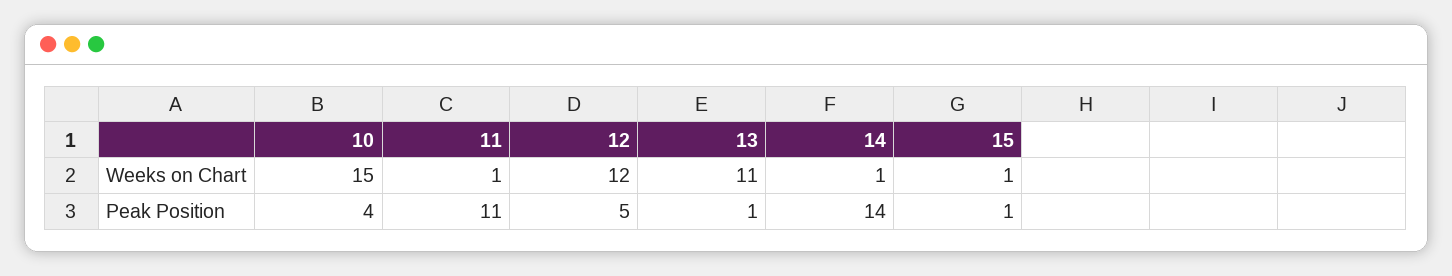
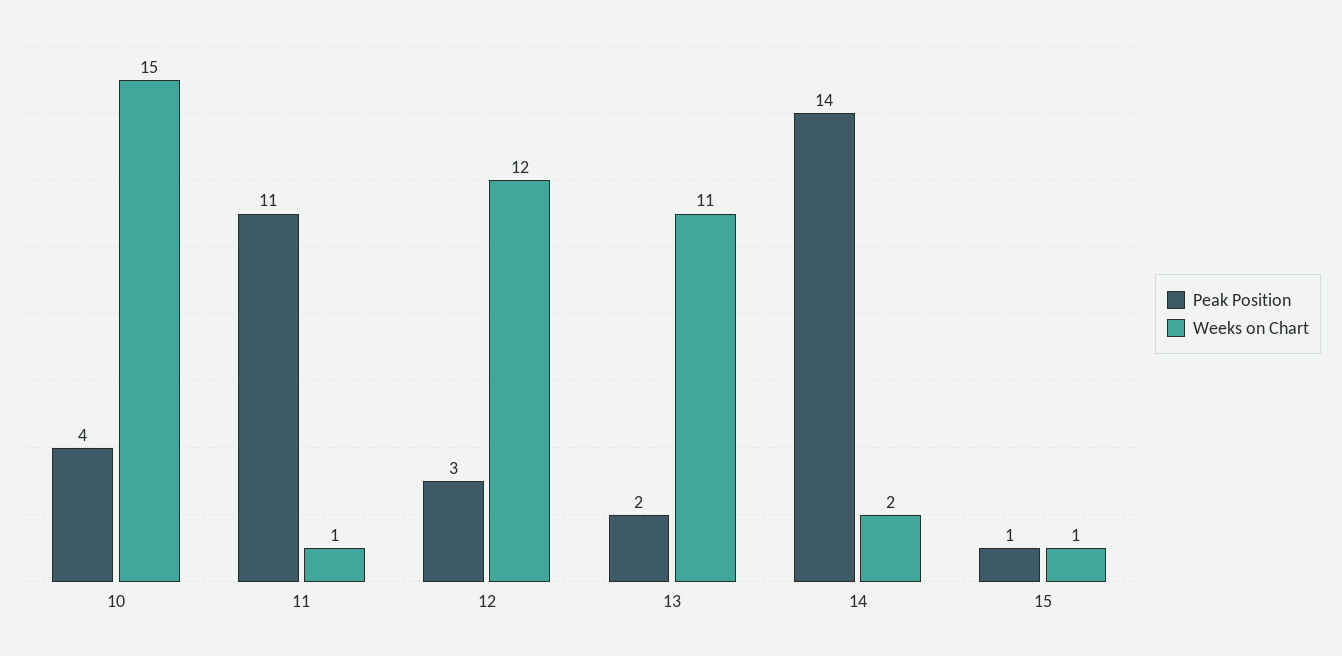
Weeks on Chart, 14: 1 -> 2
Peak Position, 12: 5 -> 3
Peak Position, 13: 1 -> 2

